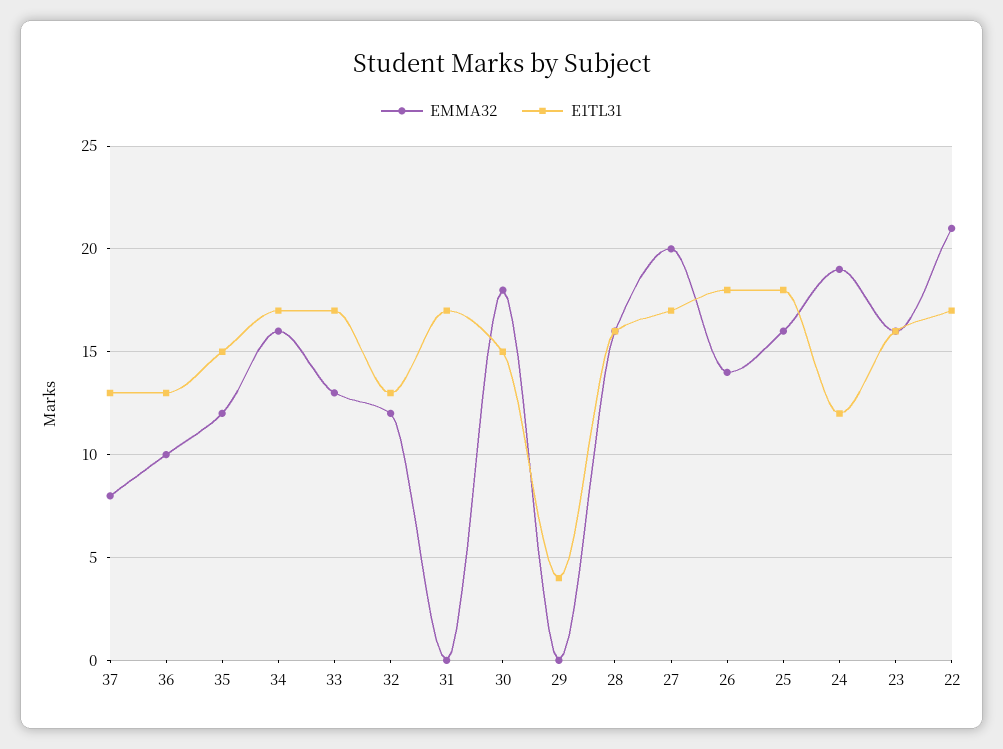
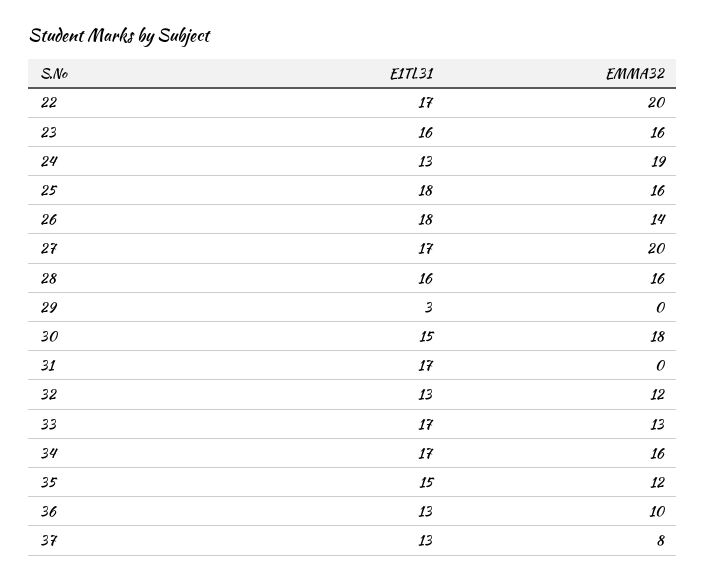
E1TL31, 29: 4 -> 3
E1TL31, 24: 12 -> 13
EMMA32, 22: 21 -> 20

